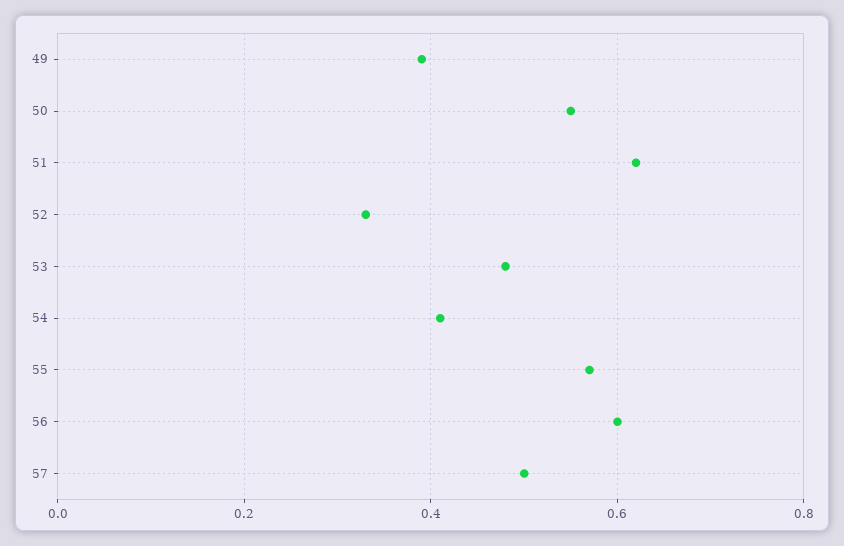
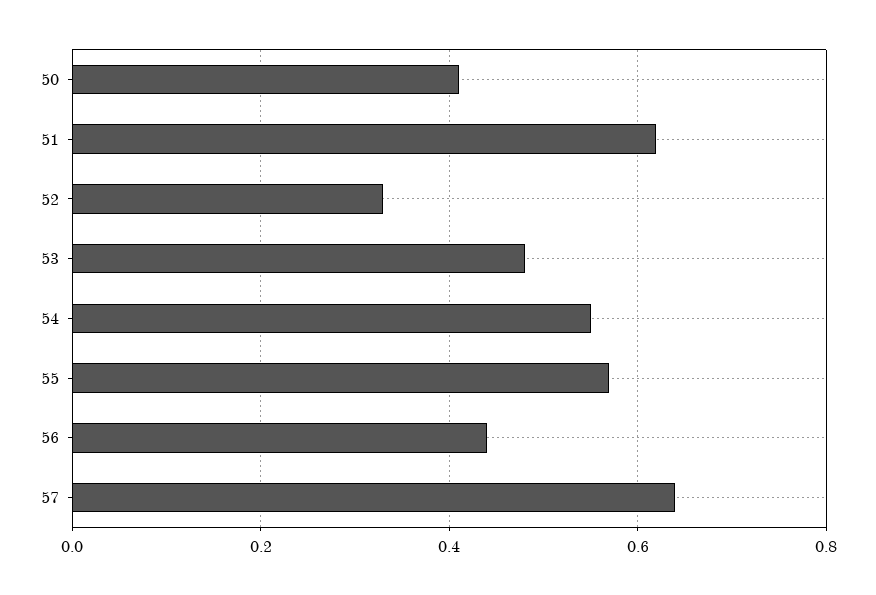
49: 0.4 -> none
50: 0.55 -> 0.4
54: 0.4 -> 0.55
56: 0.6 -> 0.45
57: 0.5 -> 0.65

